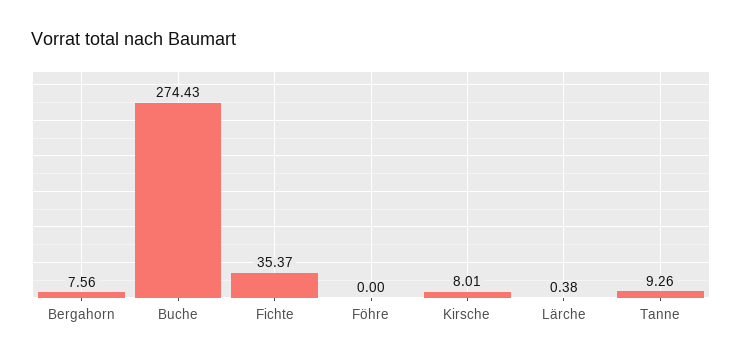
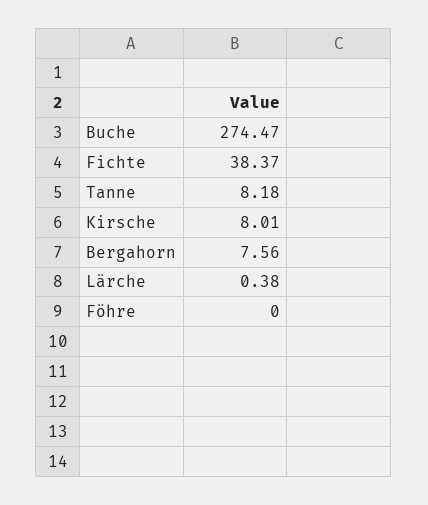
Buche: 274.43 -> 274.47
Fichte: 35.37 -> 38.37
Tanne: 9.26 -> 8.18

